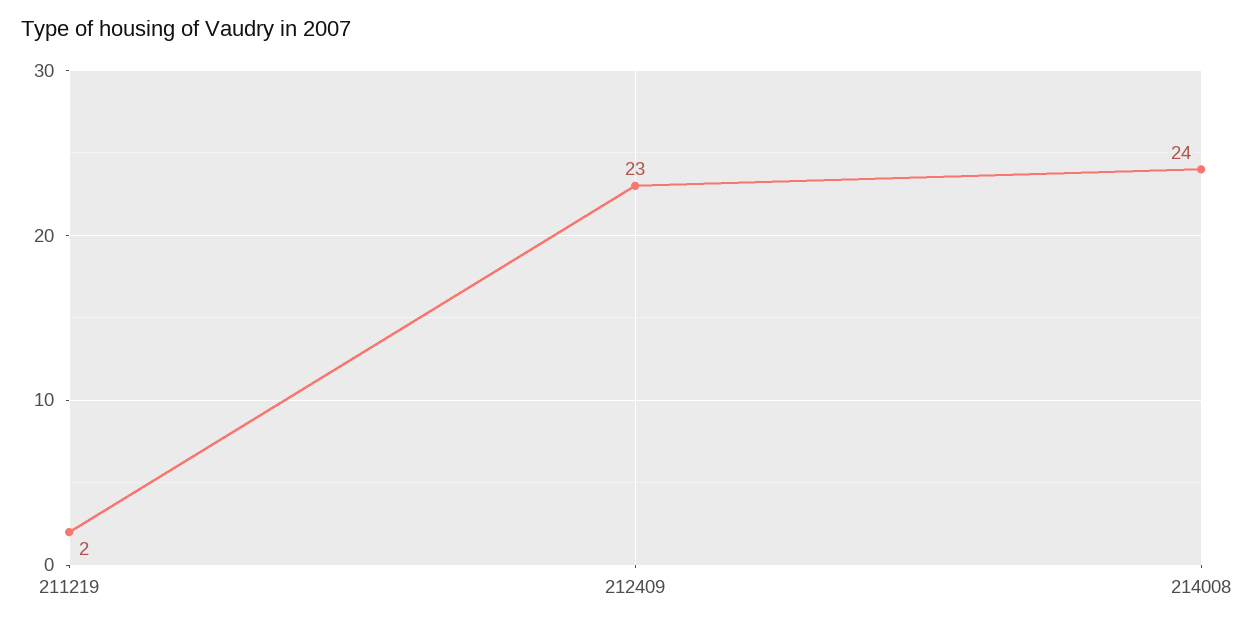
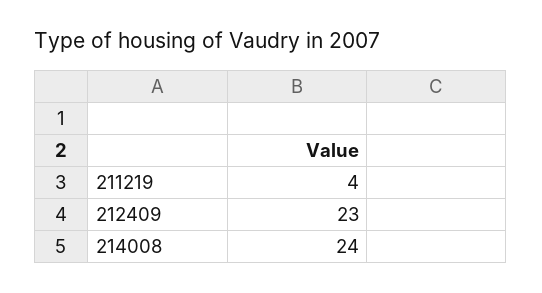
211219: 2 -> 4

